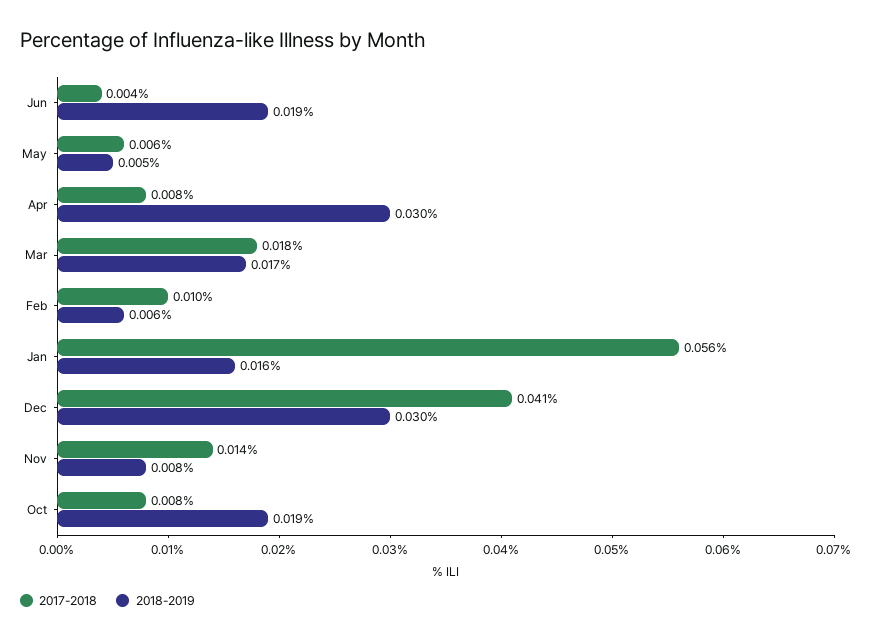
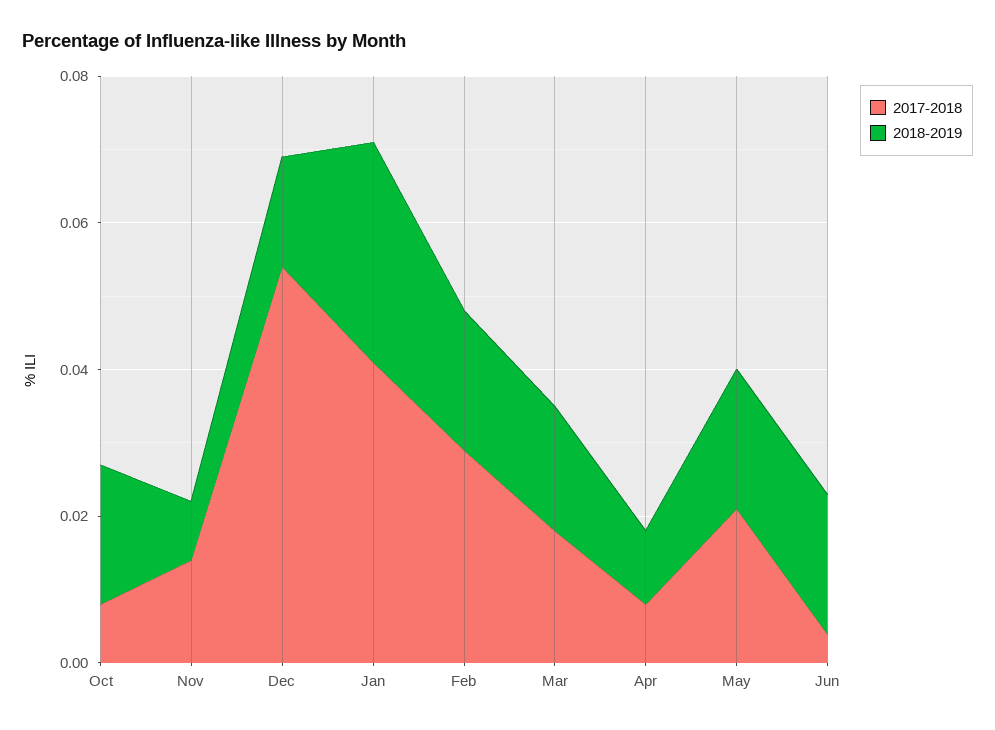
2017-2018, May: 0.006 -> 0.02
2018-2019, May: 0.005 -> 0.02
2018-2019, Apr: 0.03 -> 0.01
2017-2018, Feb: 0.01 -> 0.03
2018-2019, Feb: 0.006 -> 0.02
2017-2018, Jan: 0.056 -> 0.04
2018-2019, Jan: 0.016 -> 0.03
2017-2018, Dec: 0.041 -> 0.055
2018-2019, Dec: 0.03 -> 0.015

